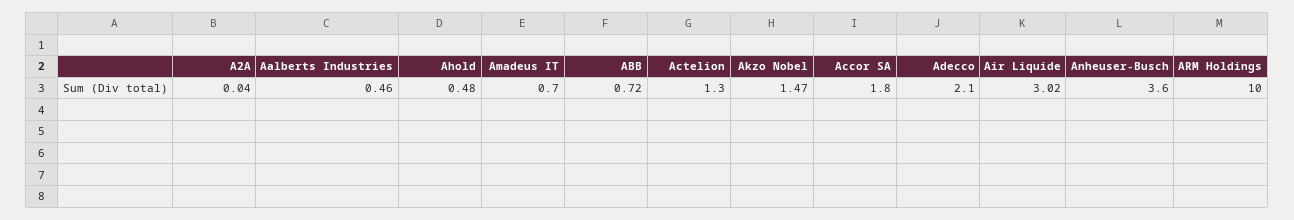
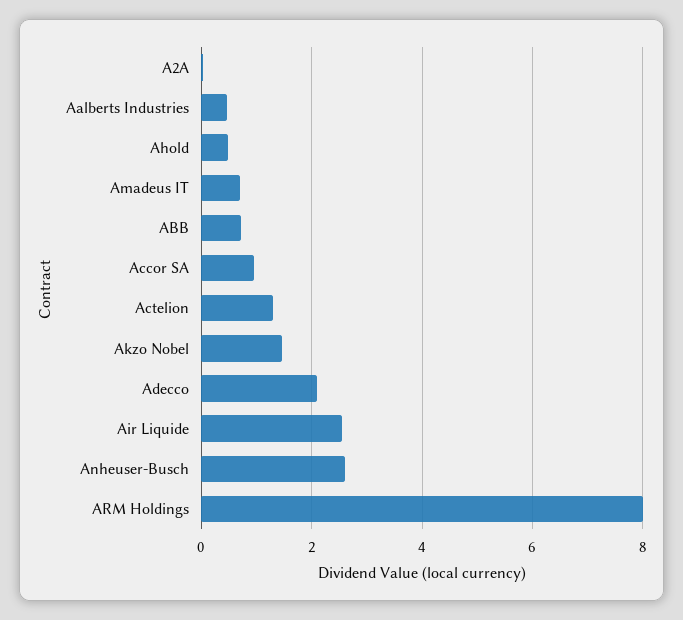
Accor SA: 1.8 -> 1
Air Liquide: 3.02 -> 2.6
Anheuser-Busch: 3.6 -> 2.6
ARM Holdings: 10 -> 8

